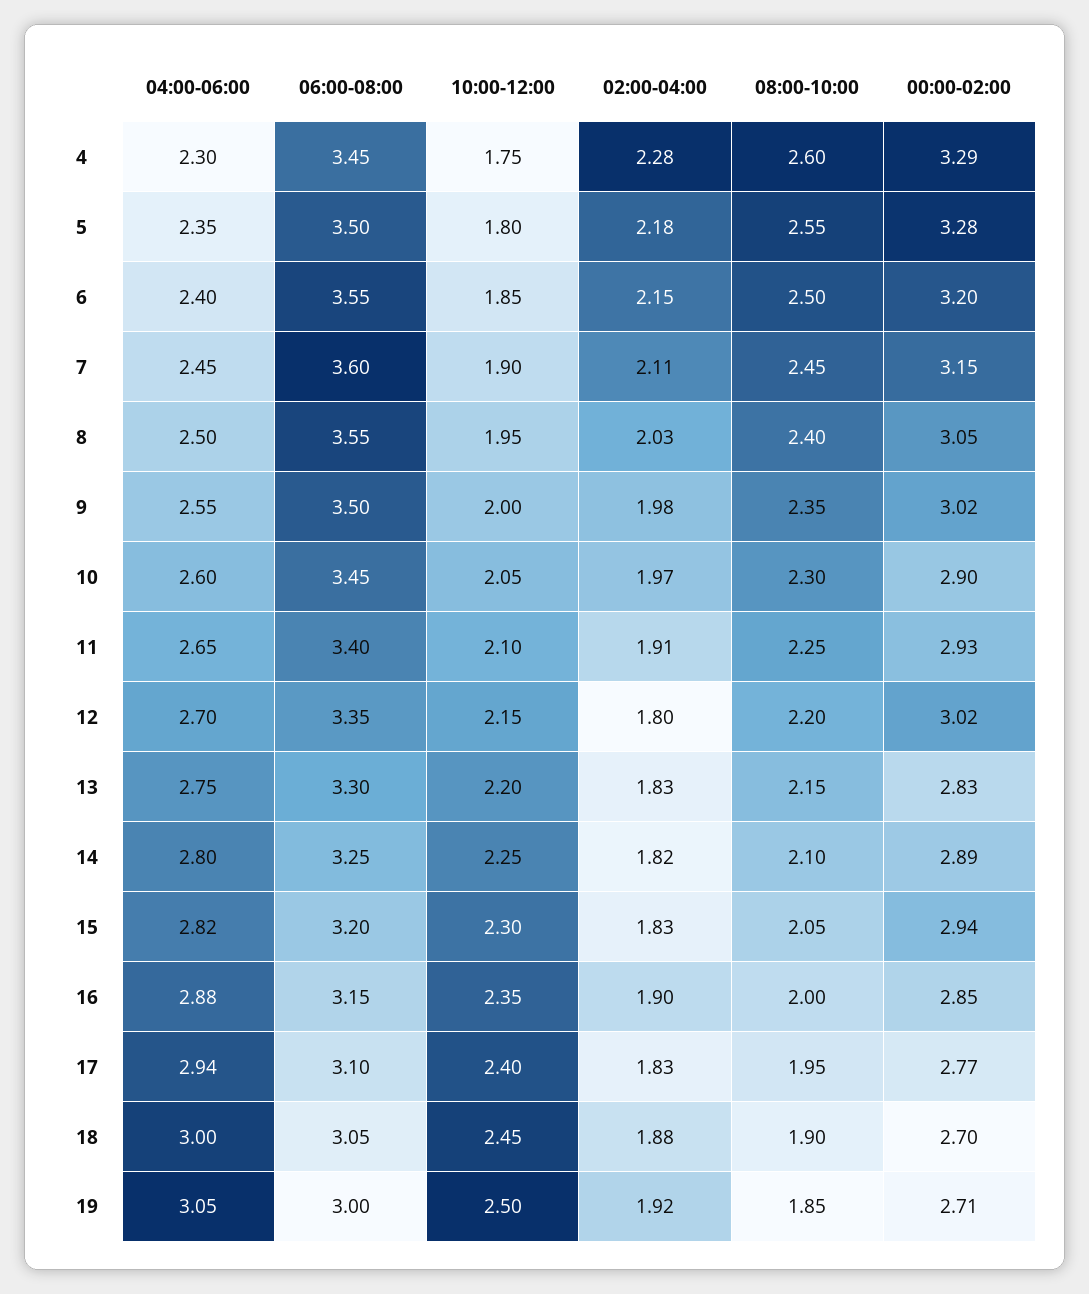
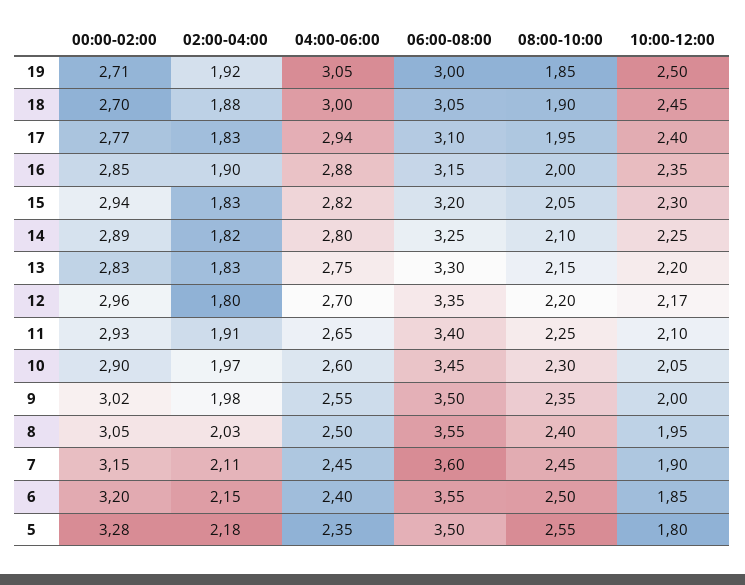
04:00-06:00, 4: 2.3 -> none
06:00-08:00, 4: 3.45 -> none
10:00-12:00, 4: 1.75 -> none
02:00-04:00, 4: 2.28 -> none
08:00-10:00, 4: 2.6 -> none
00:00-02:00, 4: 3.29 -> none
10:00-12:00, 12: 2.15 -> 2.17
00:00-02:00, 12: 3.02 -> 2.96

